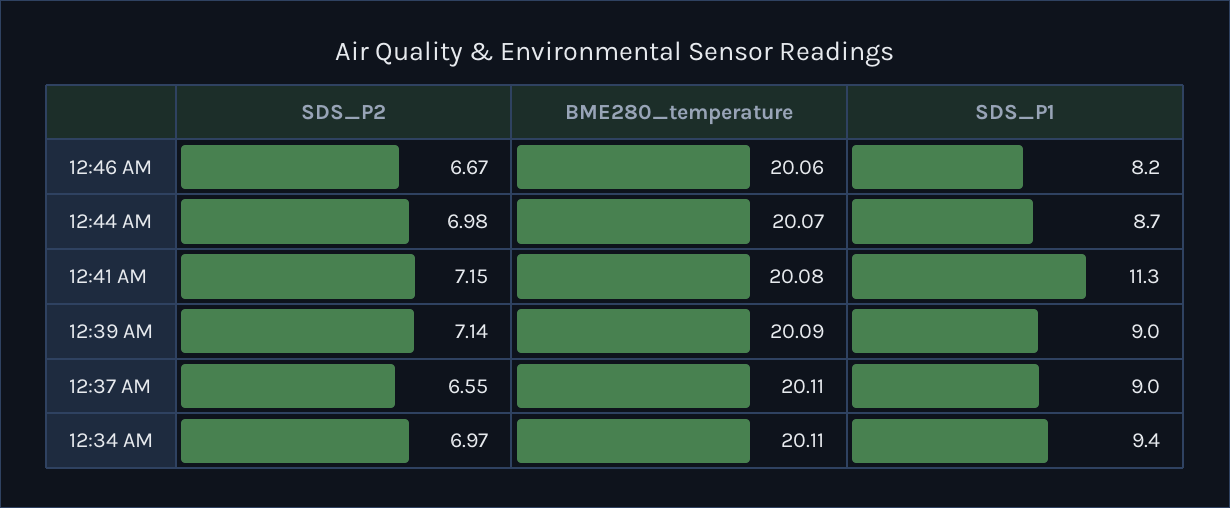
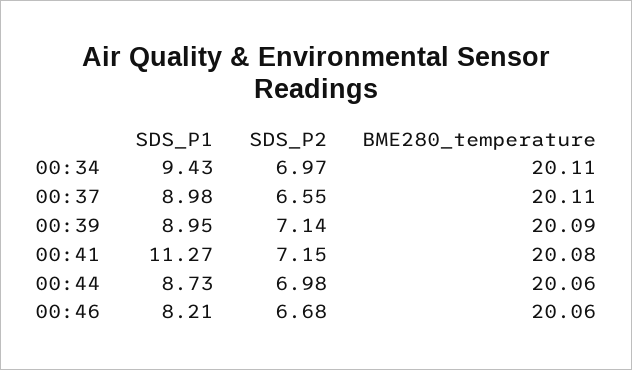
SDS_P2, 12:46 AM: 6.67 -> 6.68
BME280_temperature, 12:44 AM: 20.07 -> 20.06

